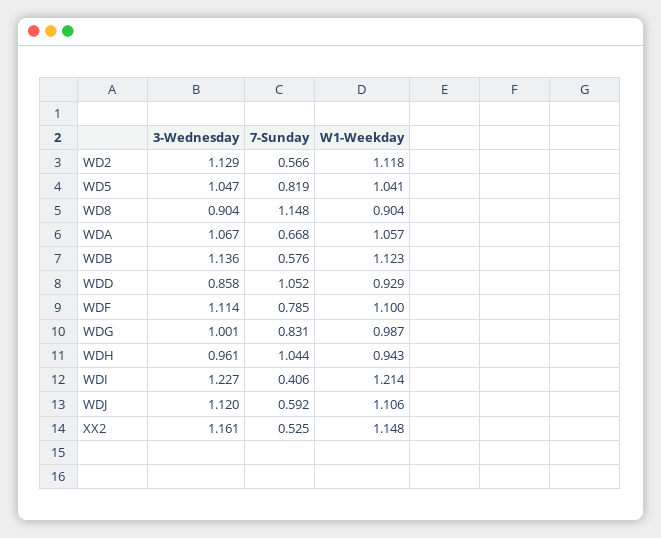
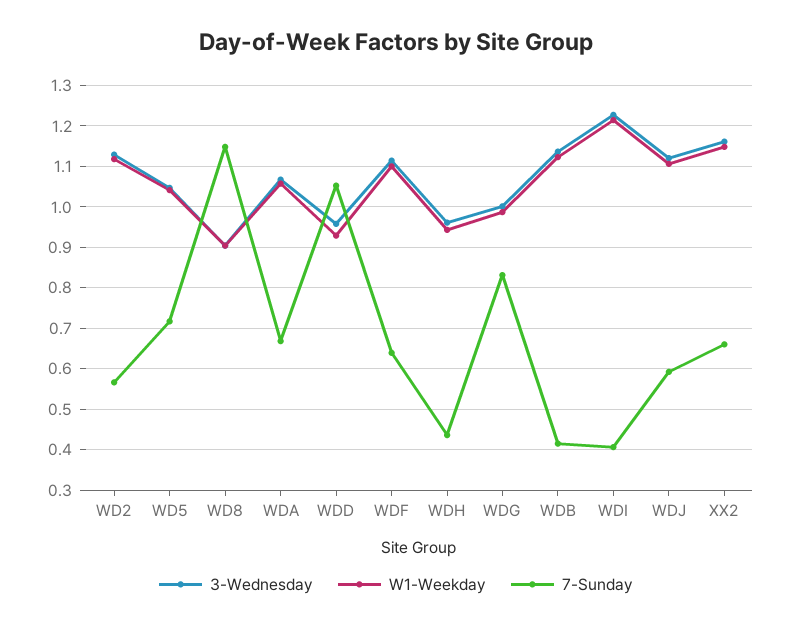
7-Sunday, WD5: 0.819 -> 0.72
7-Sunday, WDB: 0.576 -> 0.42
3-Wednesday, WDD: 0.858 -> 0.96
7-Sunday, WDF: 0.785 -> 0.64
7-Sunday, WDH: 1.044 -> 0.44
7-Sunday, XX2: 0.525 -> 0.66

